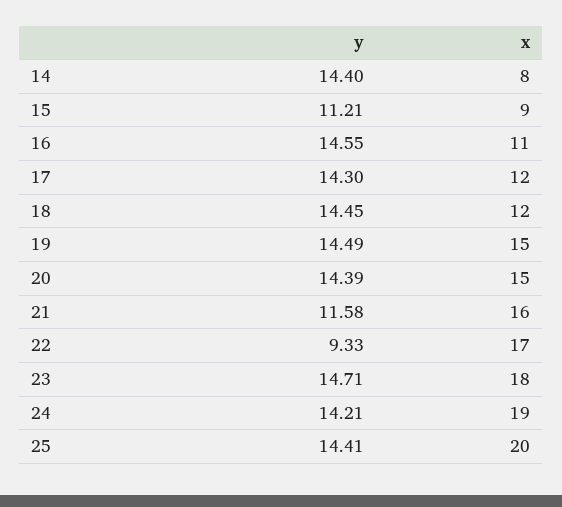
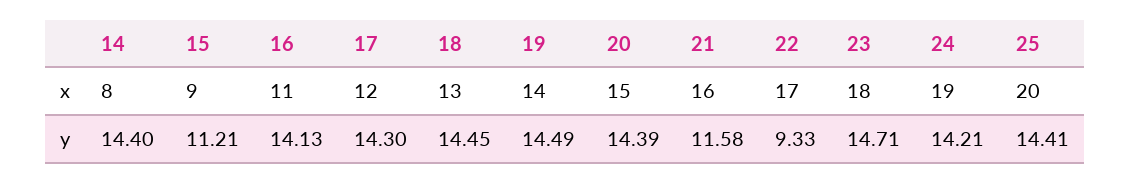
y, 16: 14.55 -> 14.13
x, 18: 12 -> 13
x, 19: 15 -> 14

